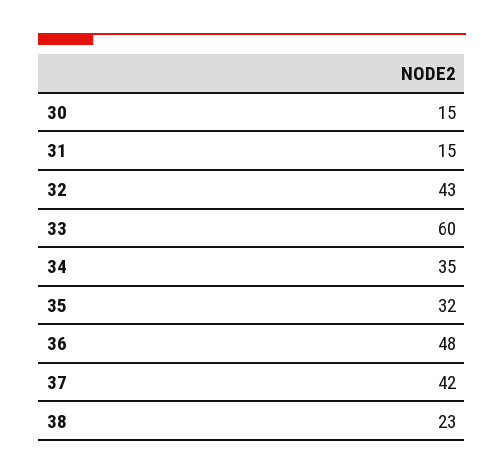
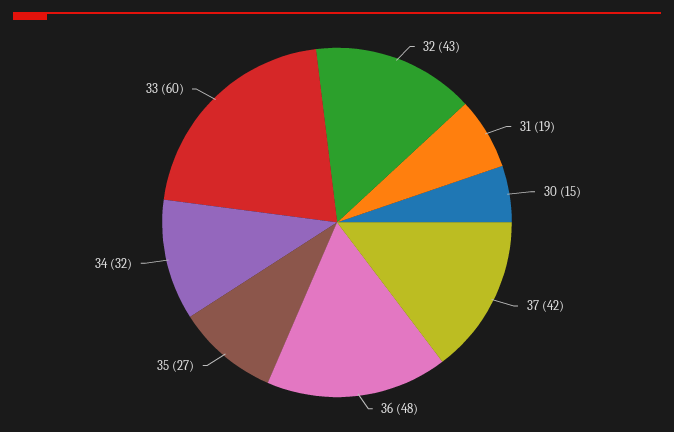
31: 15 -> 19
34: 35 -> 32
35: 32 -> 27
38: 23 -> none

